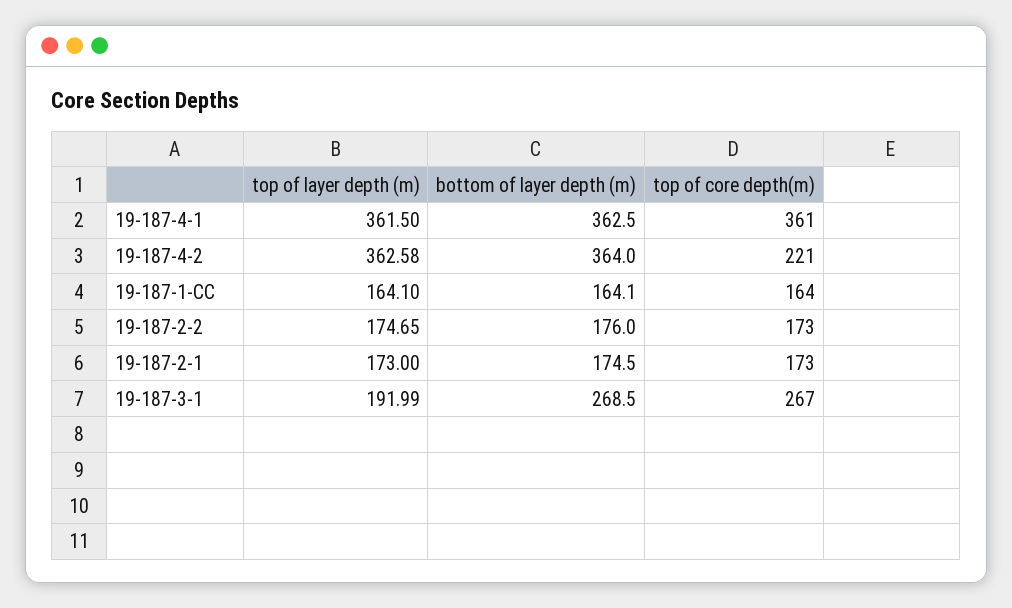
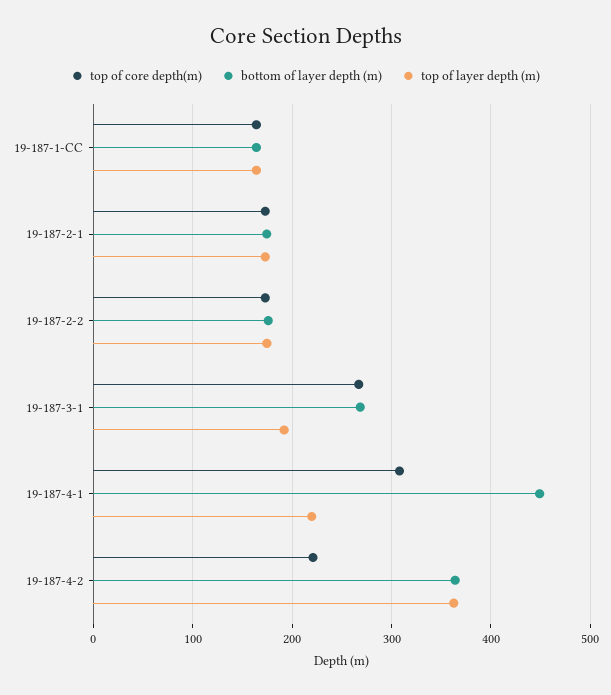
top of layer depth (m), 19-187-4-1: 361.5 -> 220
bottom of layer depth (m), 19-187-4-1: 362.5 -> 450
top of core depth(m), 19-187-4-1: 361 -> 310

